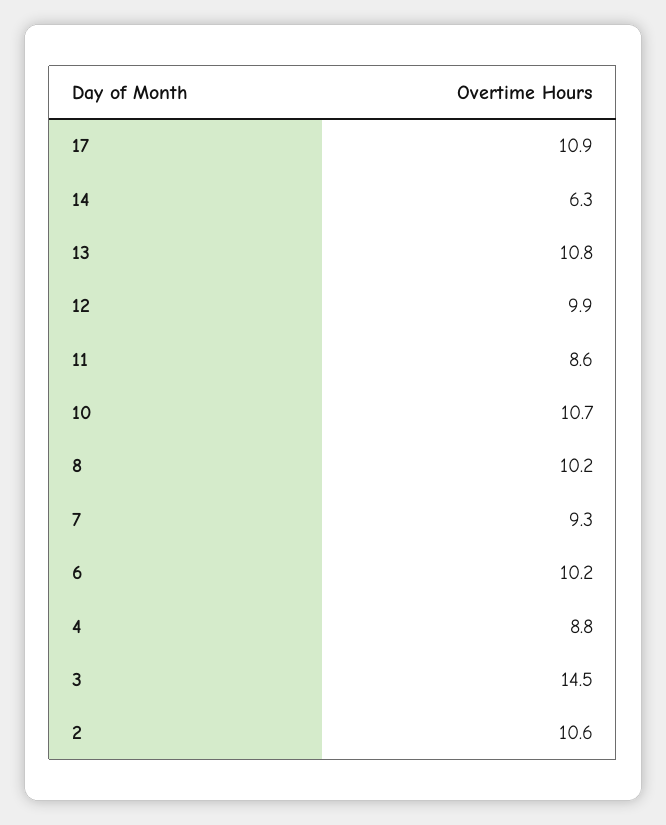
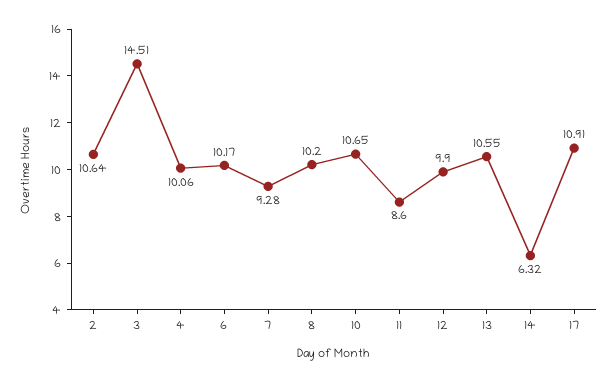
13: 10.8 -> 10.55
4: 8.8 -> 10.06

